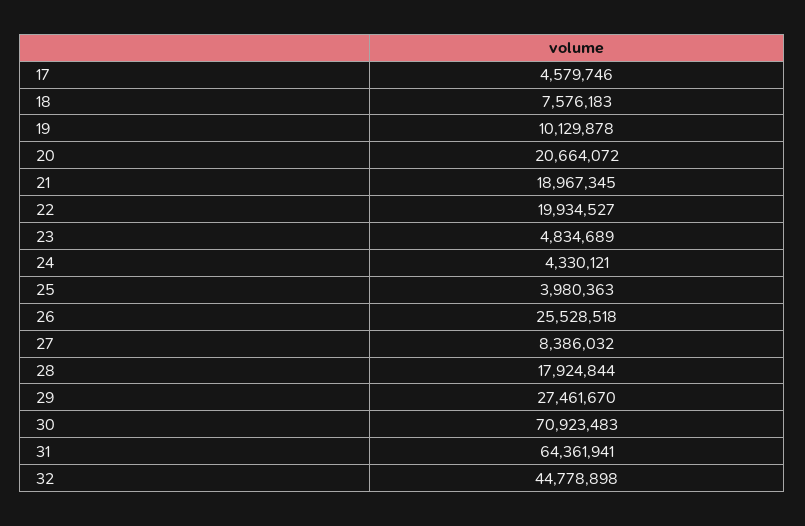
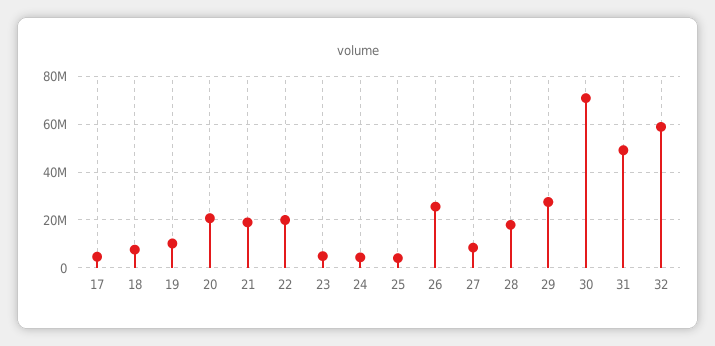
31: 64361941 -> 50000000
32: 44778898 -> 60000000

